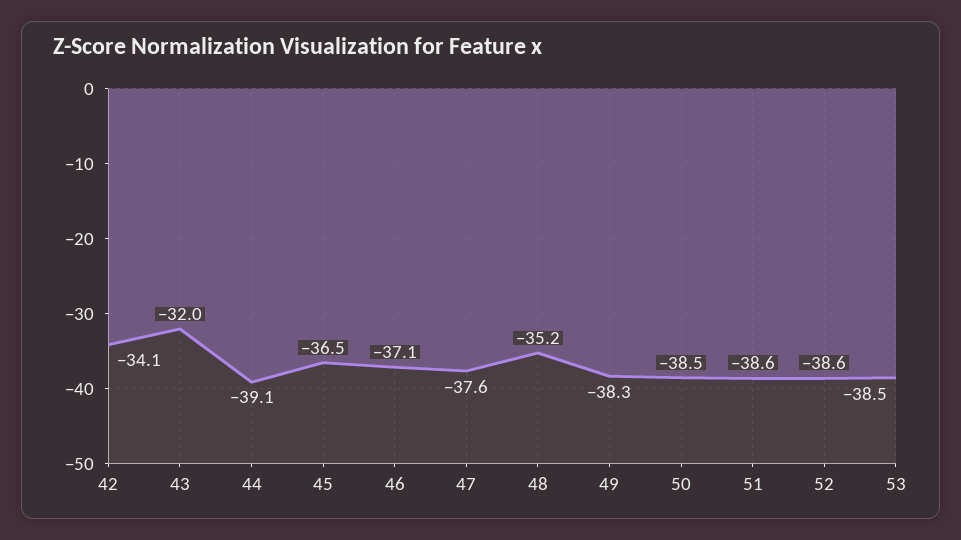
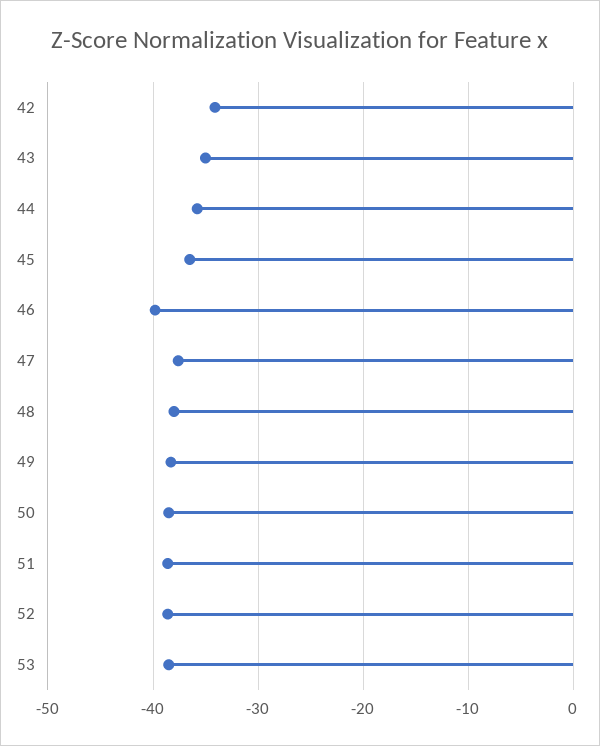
43: -32 -> -35
44: -39.1 -> -36
46: -37.1 -> -40
48: -35.2 -> -38

